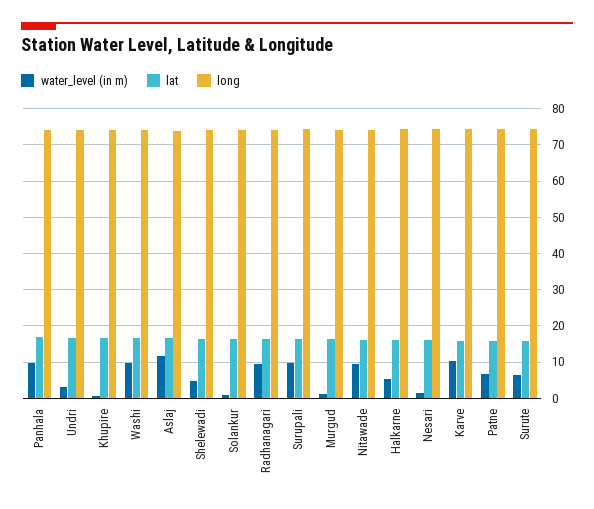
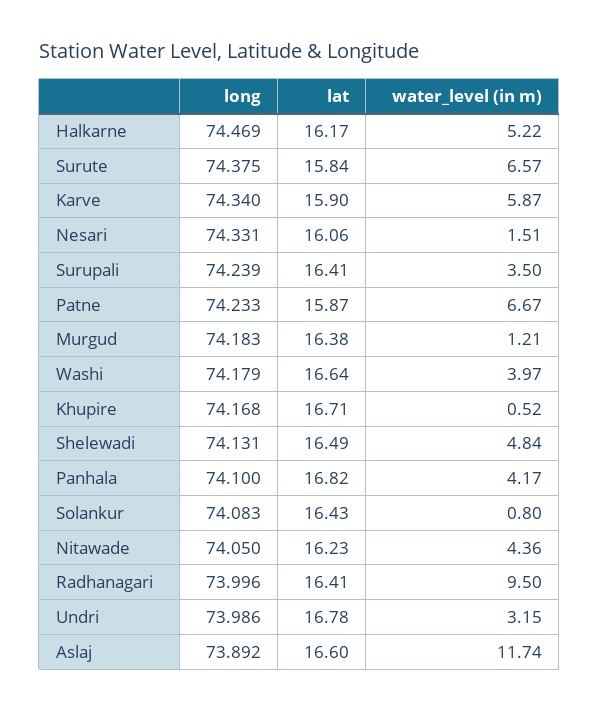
water_level (in m), Panhala: 10 -> 4.17
water_level (in m), Washi: 10 -> 3.97
water_level (in m), Surupali: 10 -> 3.5
water_level (in m), Nitawade: 10 -> 4.36
water_level (in m), Karve: 10 -> 5.87

